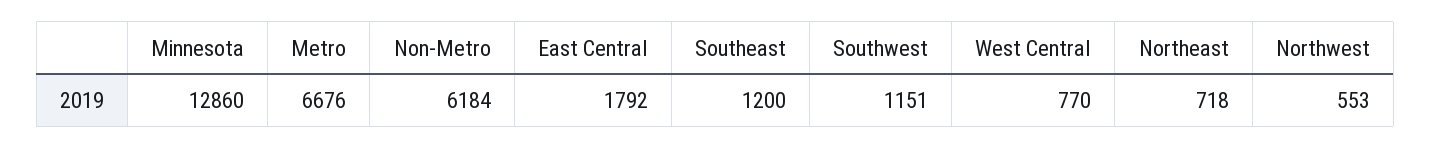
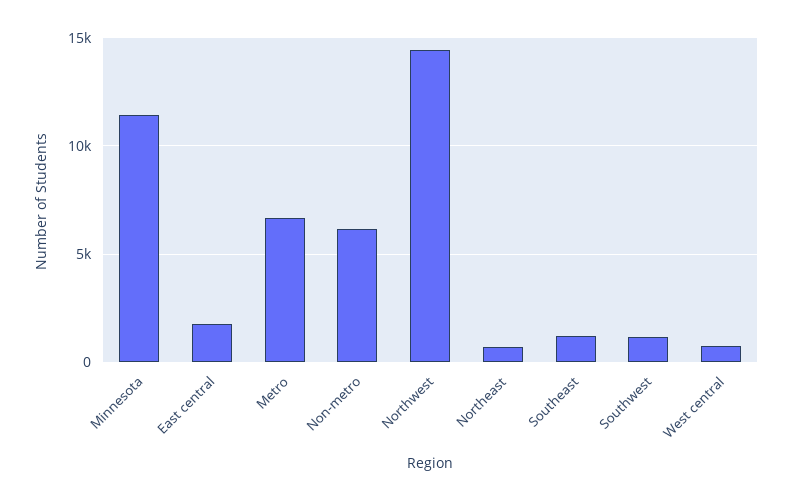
Minnesota: 12860 -> 11500
Northwest: 553 -> 14500

